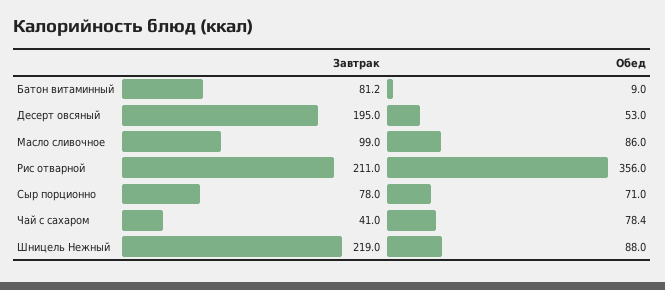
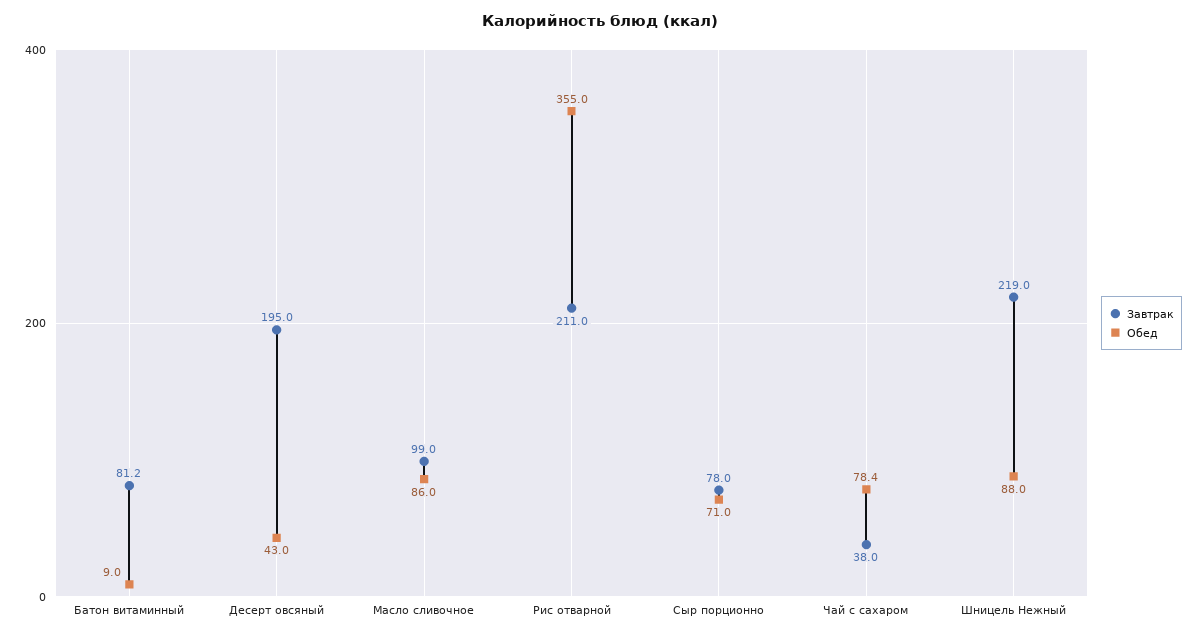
Обед, Десерт овсяный: 53 -> 43
Обед, Рис отварной: 356 -> 355
Завтрак, Чай с сахаром: 41 -> 38

